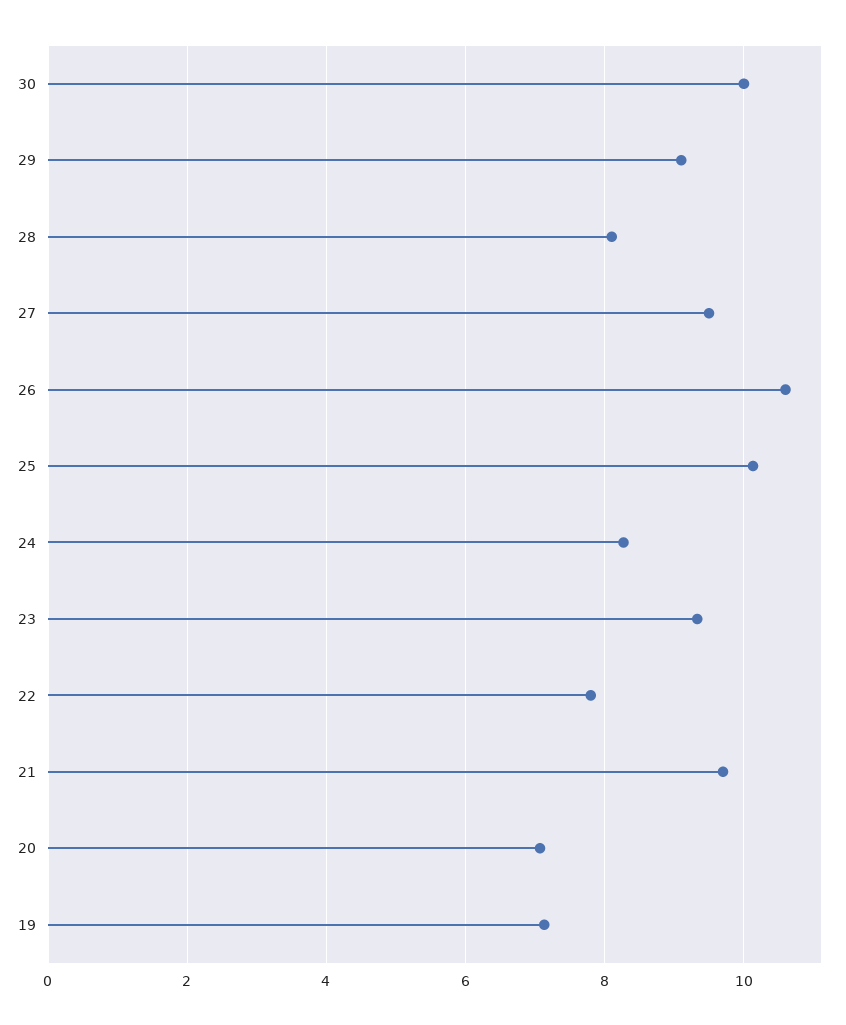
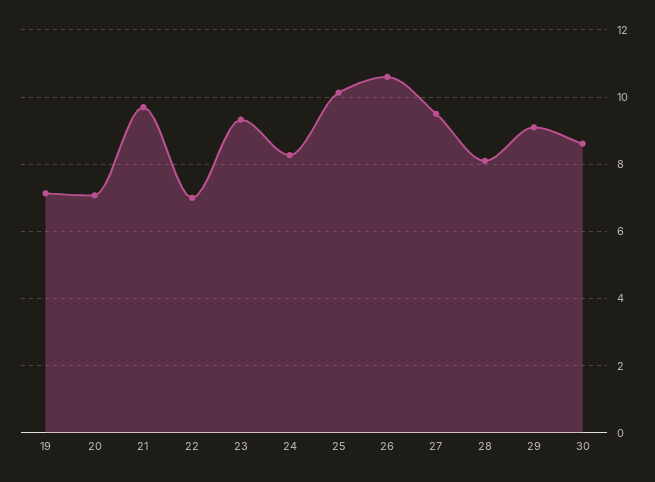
30: 10 -> 8.6
22: 7.8 -> 7

